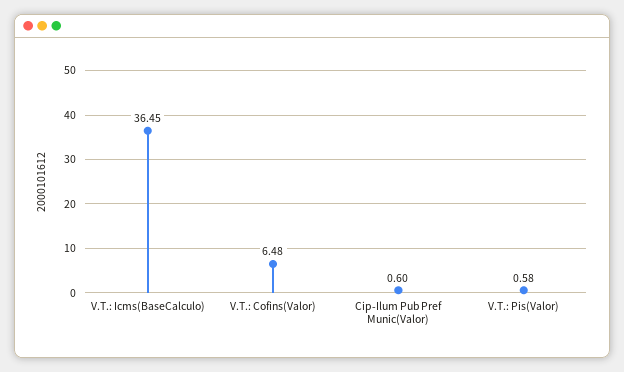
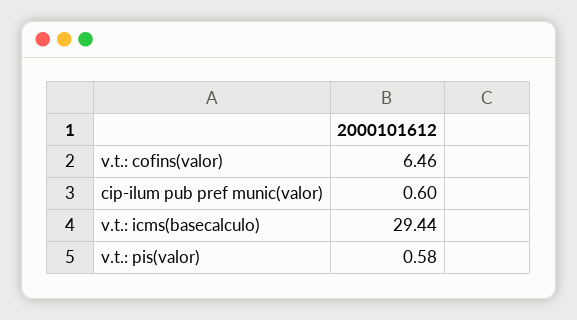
V.T.: Icms(BaseCalculo): 36.45 -> 29.44
V.T.: Cofins(Valor): 6.48 -> 6.46

